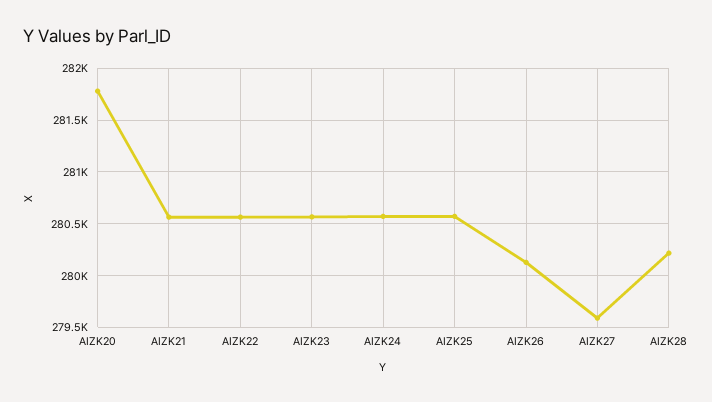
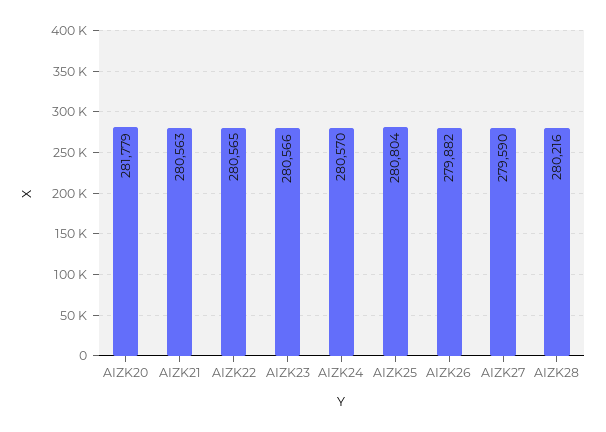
AIZK25: 280600 -> 280804
AIZK26: 280100 -> 279882

